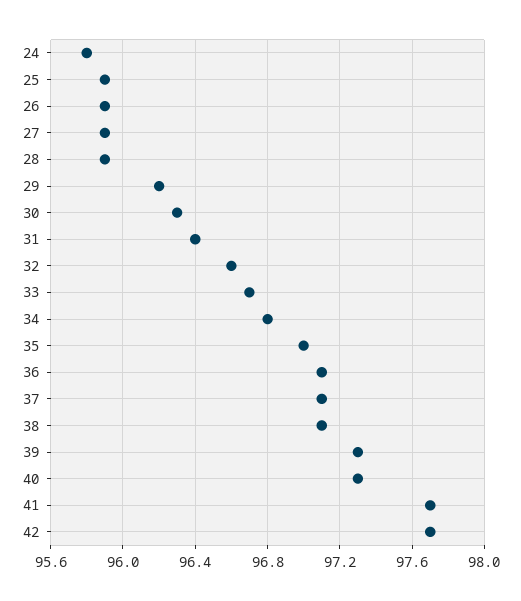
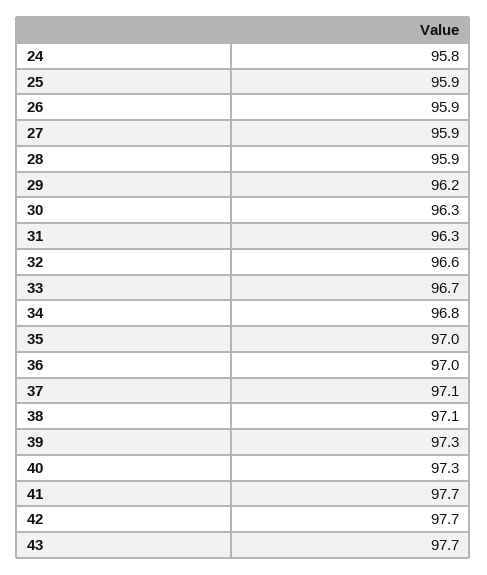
31: 96.4 -> 96.3
36: 97.1 -> 97
43: none -> 97.7

